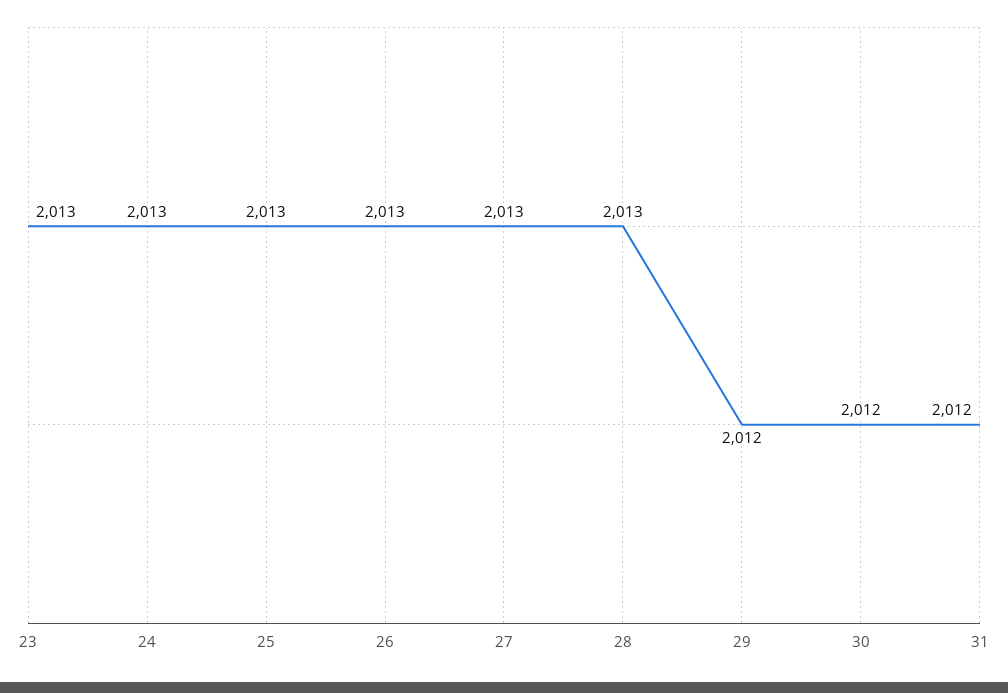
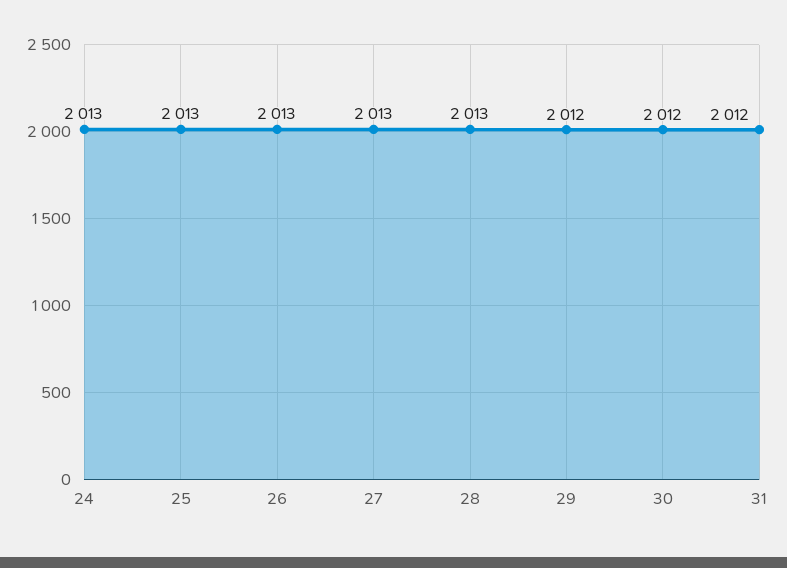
23: 2013 -> none

